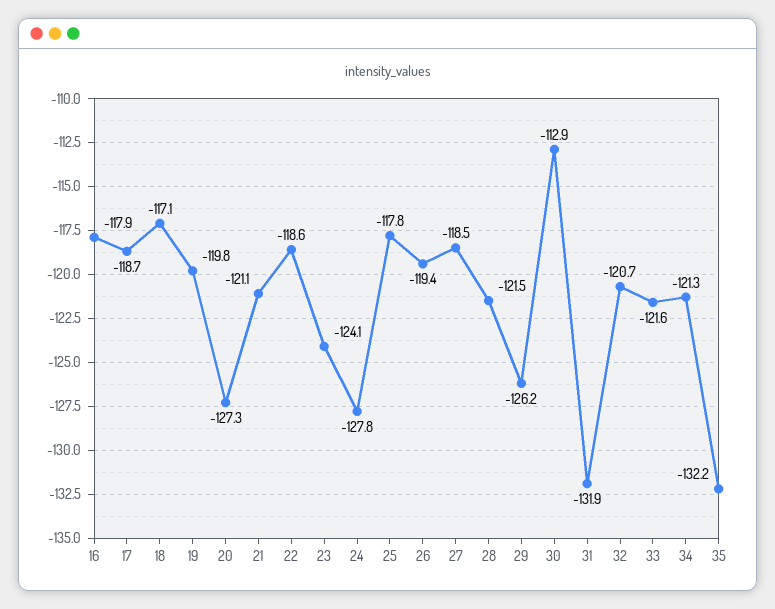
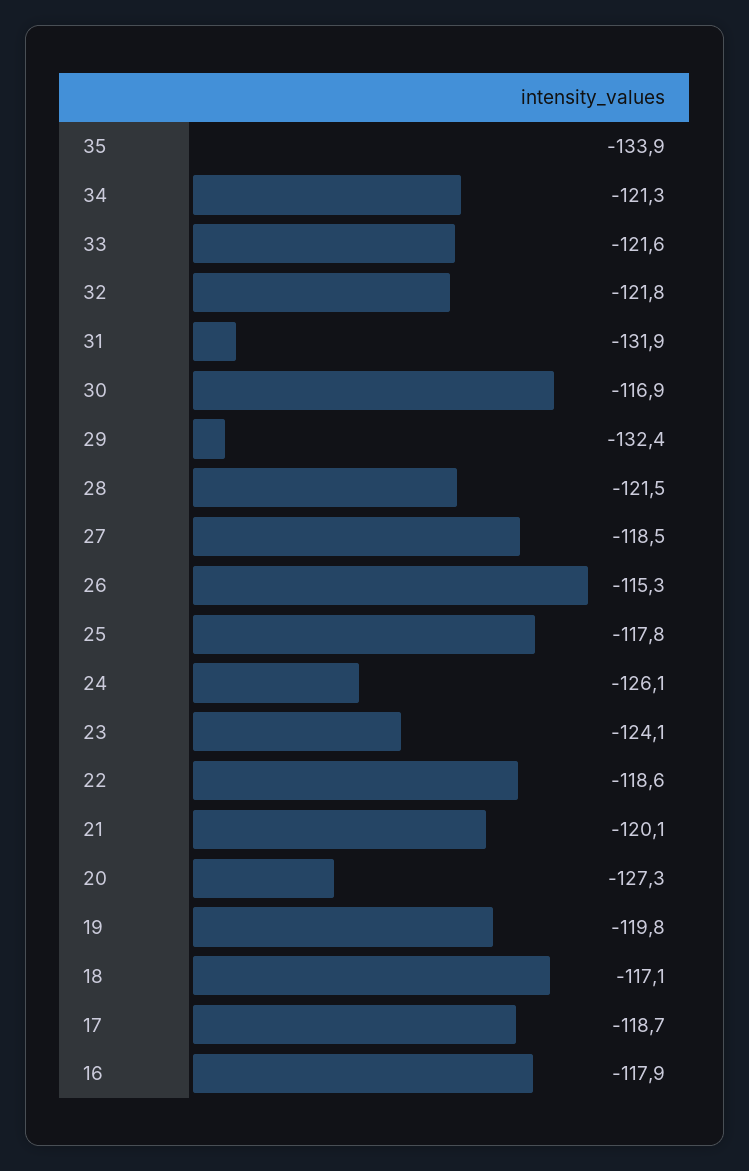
21: -121.1 -> -120.1
24: -127.8 -> -126.1
26: -119.4 -> -115.3
29: -126.2 -> -132.4
30: -112.9 -> -116.9
32: -120.7 -> -121.8
35: -132.2 -> -133.9

